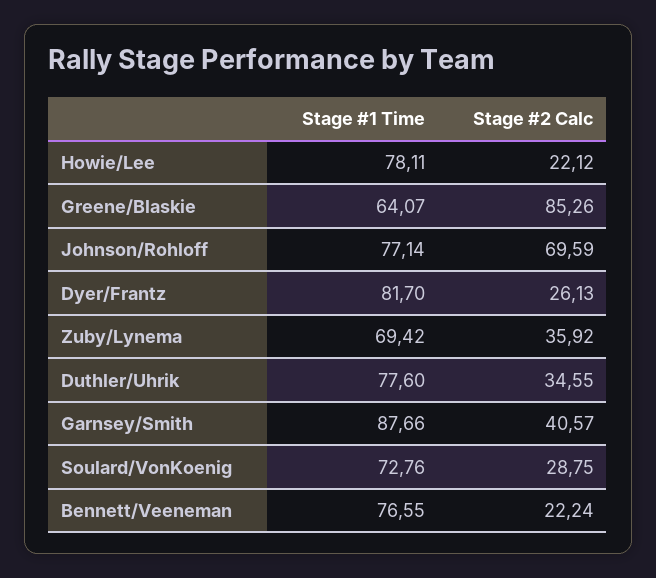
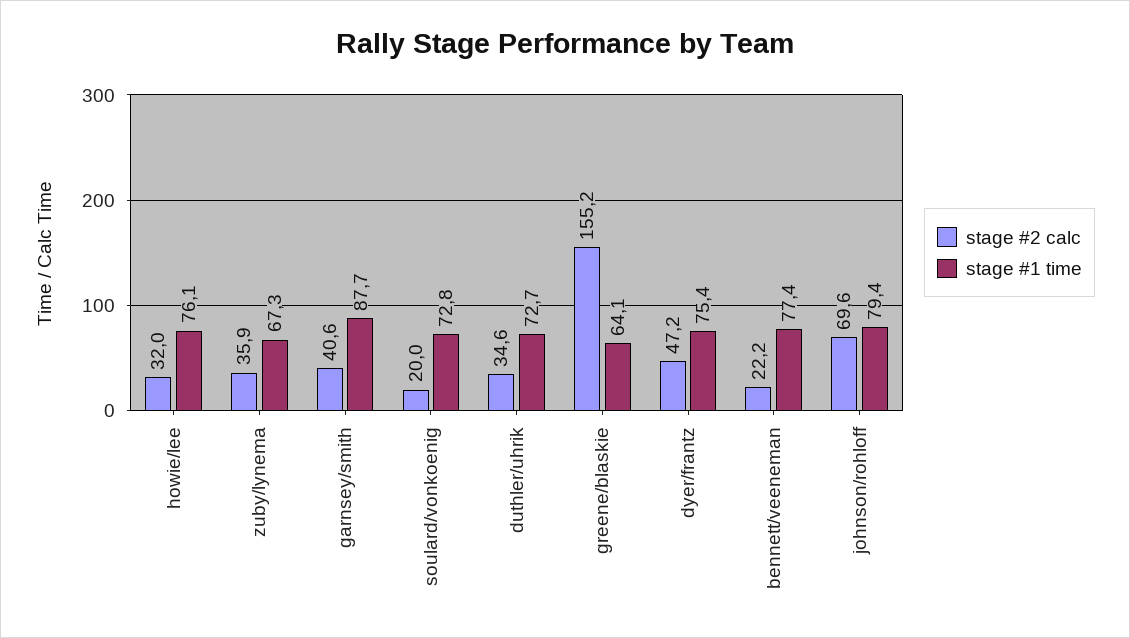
Stage #1 Time, Howie/Lee: 78.11 -> 76.1
Stage #2 Calc, Howie/Lee: 22.12 -> 32
Stage #2 Calc, Greene/Blaskie: 85.26 -> 155.2
Stage #1 Time, Johnson/Rohloff: 77.14 -> 79.4
Stage #1 Time, Dyer/Frantz: 81.7 -> 75.4
Stage #2 Calc, Dyer/Frantz: 26.13 -> 47.2
Stage #1 Time, Zuby/Lynema: 69.42 -> 67.3
Stage #1 Time, Duthler/Uhrik: 77.6 -> 72.7
Stage #2 Calc, Soulard/VonKoenig: 28.75 -> 20
Stage #1 Time, Bennett/Veeneman: 76.55 -> 77.4

